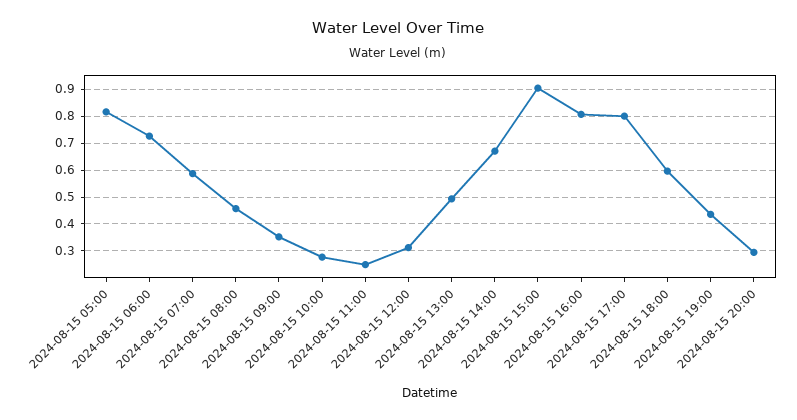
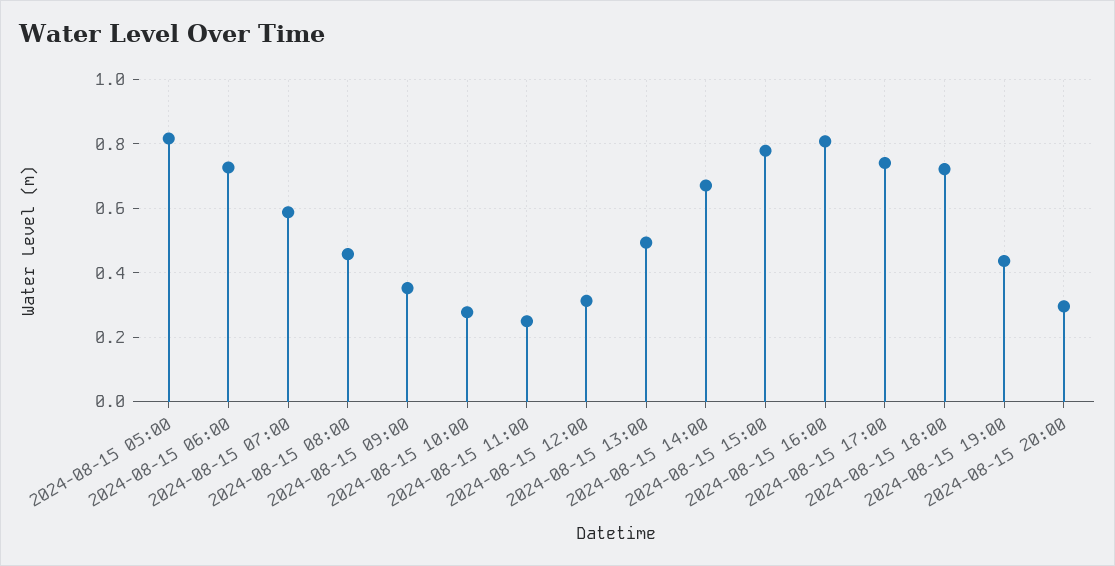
2024-08-15 15:00: 0.9 -> 0.78
2024-08-15 17:00: 0.8 -> 0.74
2024-08-15 18:00: 0.6 -> 0.72

